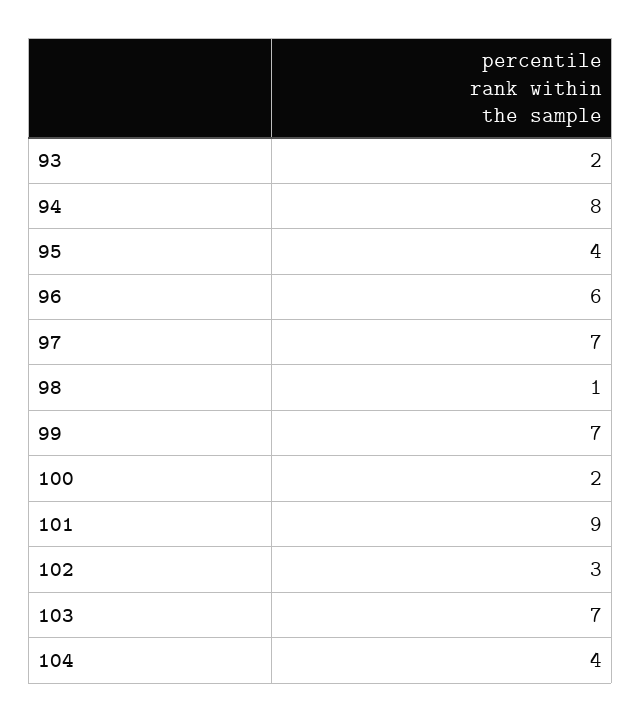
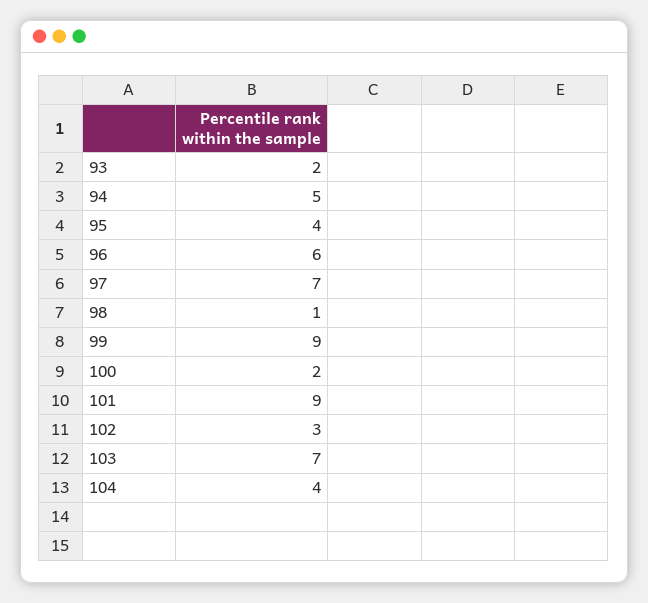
94: 8 -> 5
99: 7 -> 9

